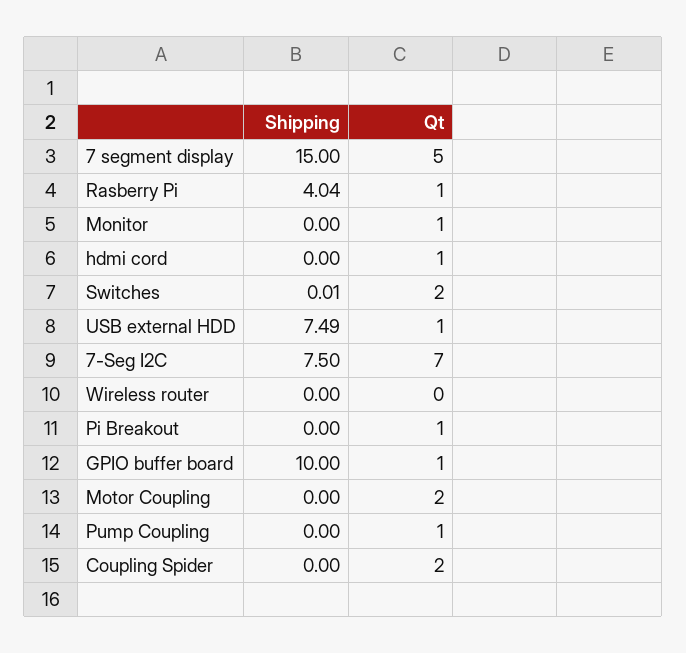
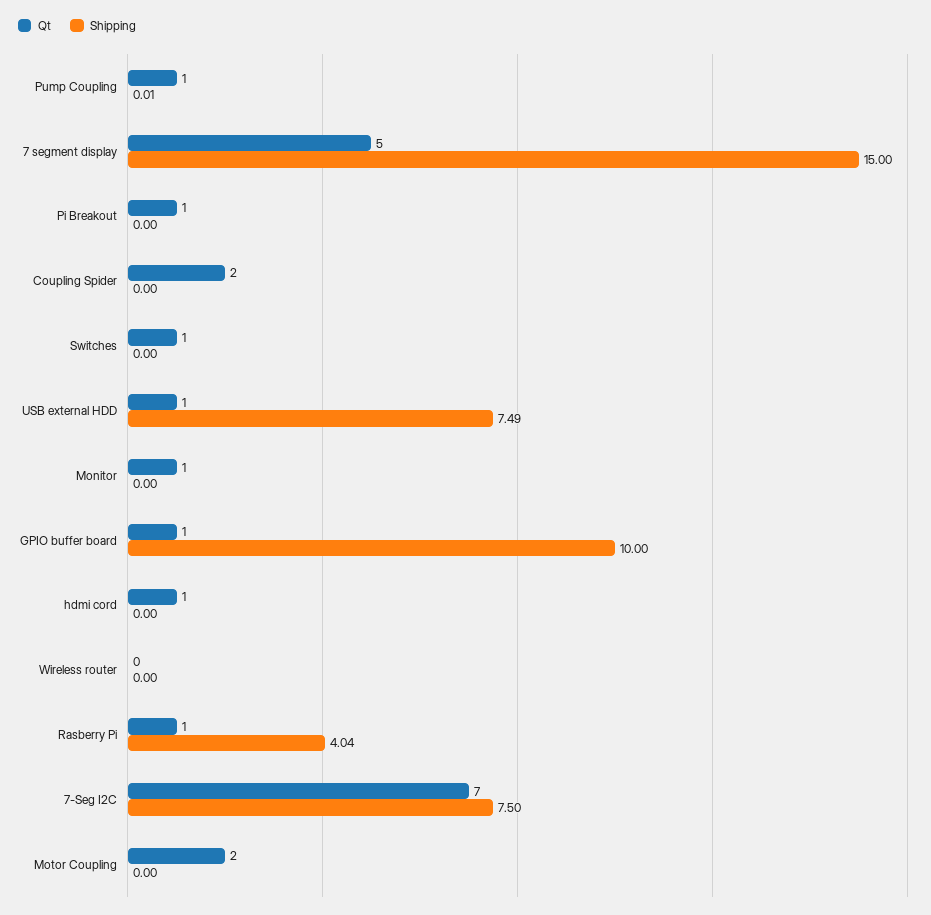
Shipping, Switches: 0.01 -> 0
Qt, Switches: 2 -> 1
Shipping, Pump Coupling: 0 -> 0.01

